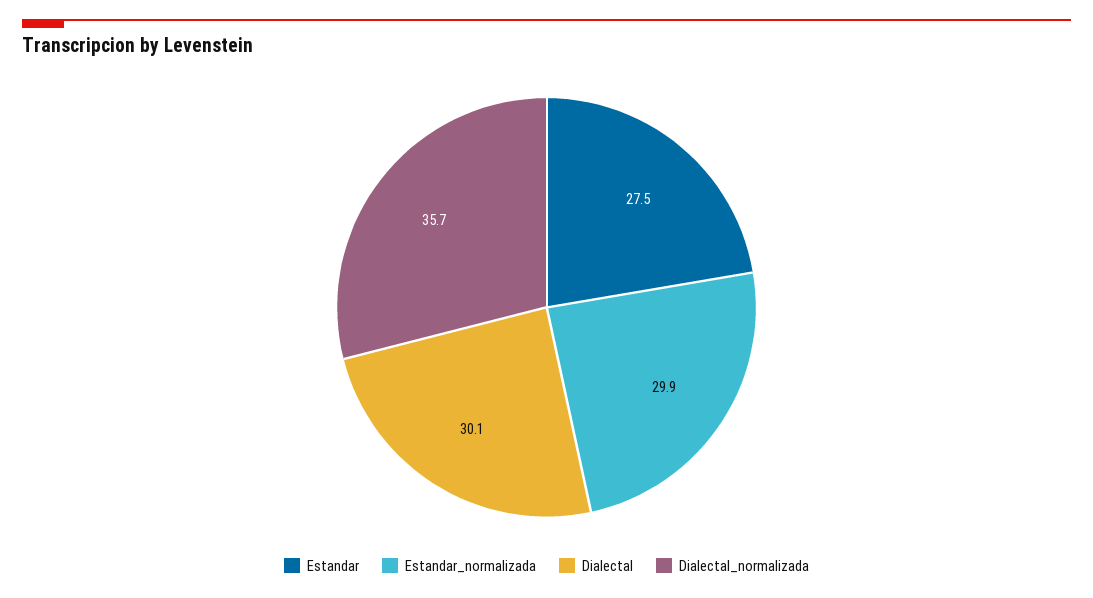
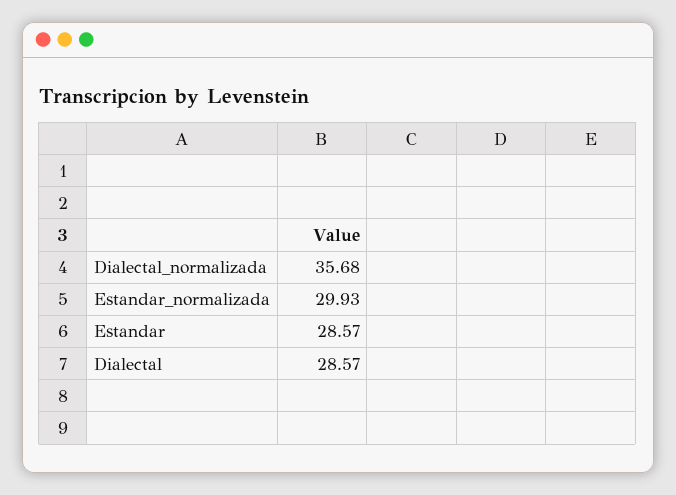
Estandar: 27.5 -> 28.57
Dialectal: 30.1 -> 28.57

